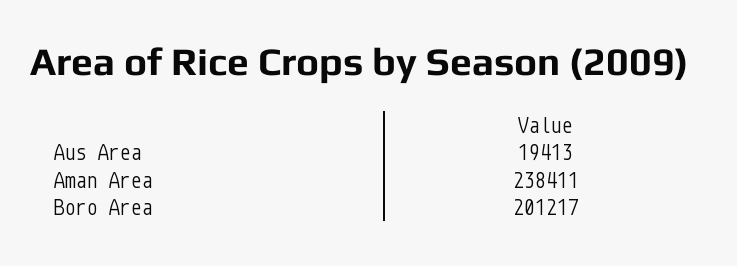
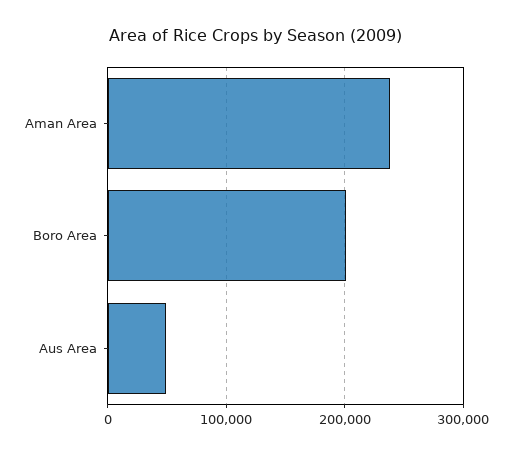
Aus Area: 19413 -> 50000

